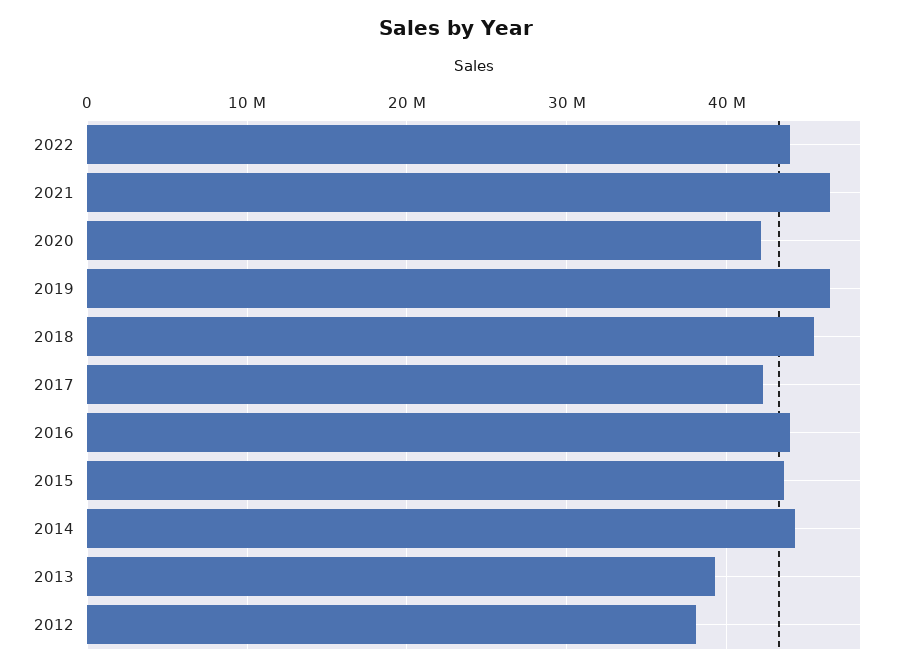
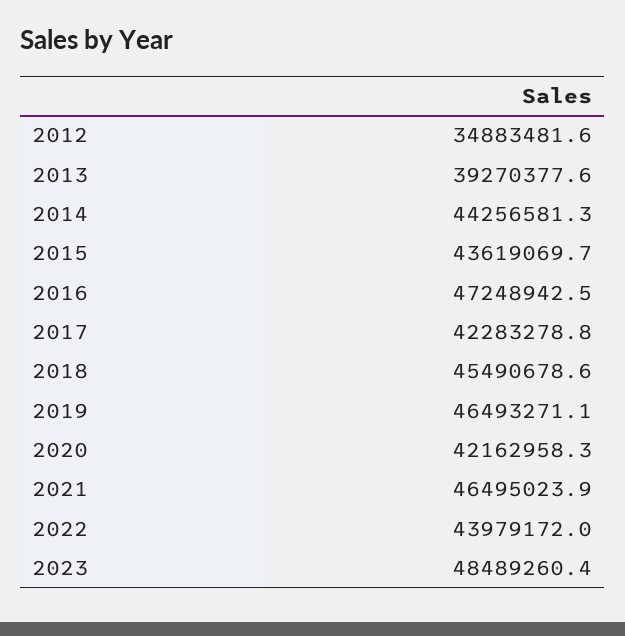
2016: 44000000 -> 47248942.5
2012: 38000000 -> 34883481.6
2023: none -> 48489260.4

